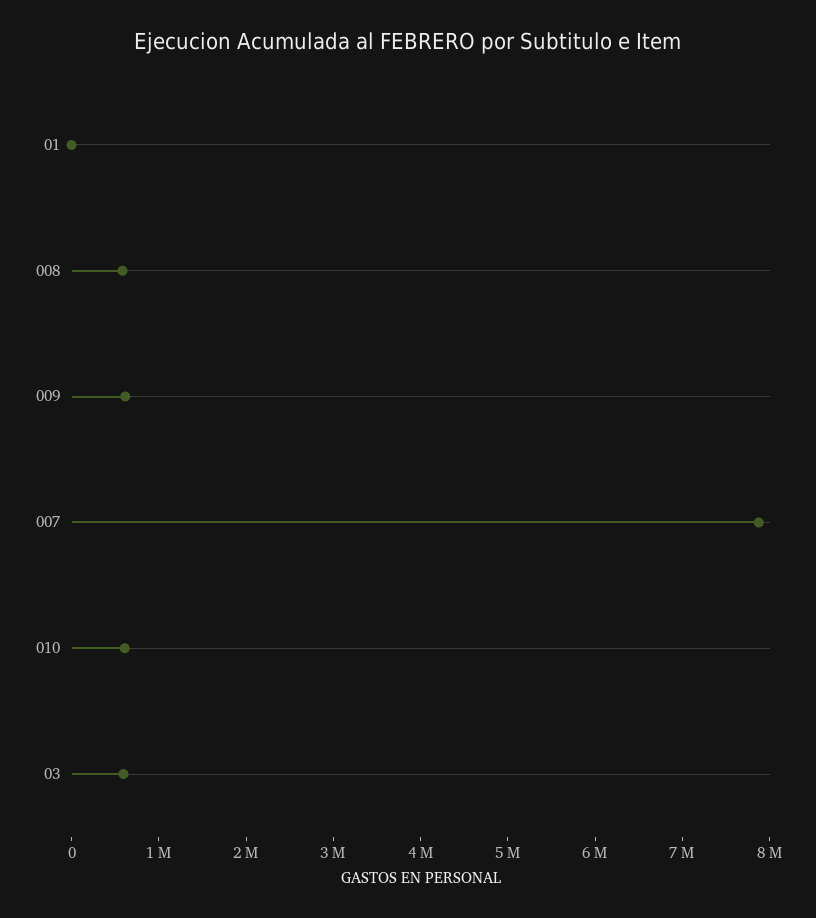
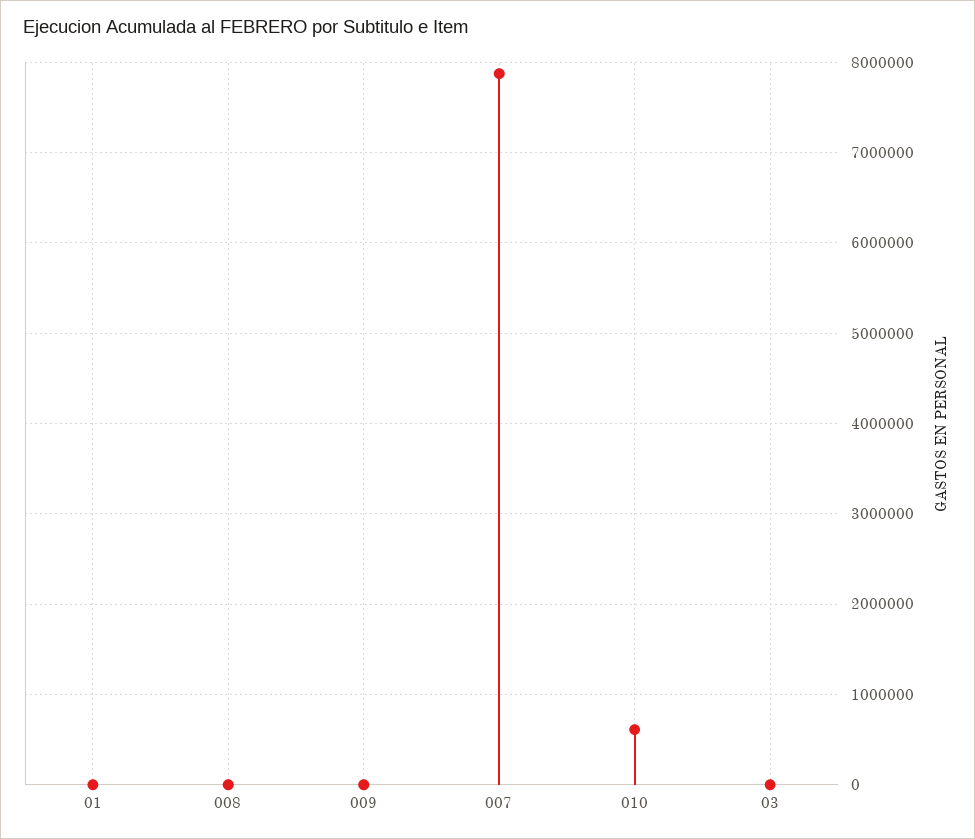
008: 600000 -> 0
009: 600000 -> 0
03: 600000 -> 0

